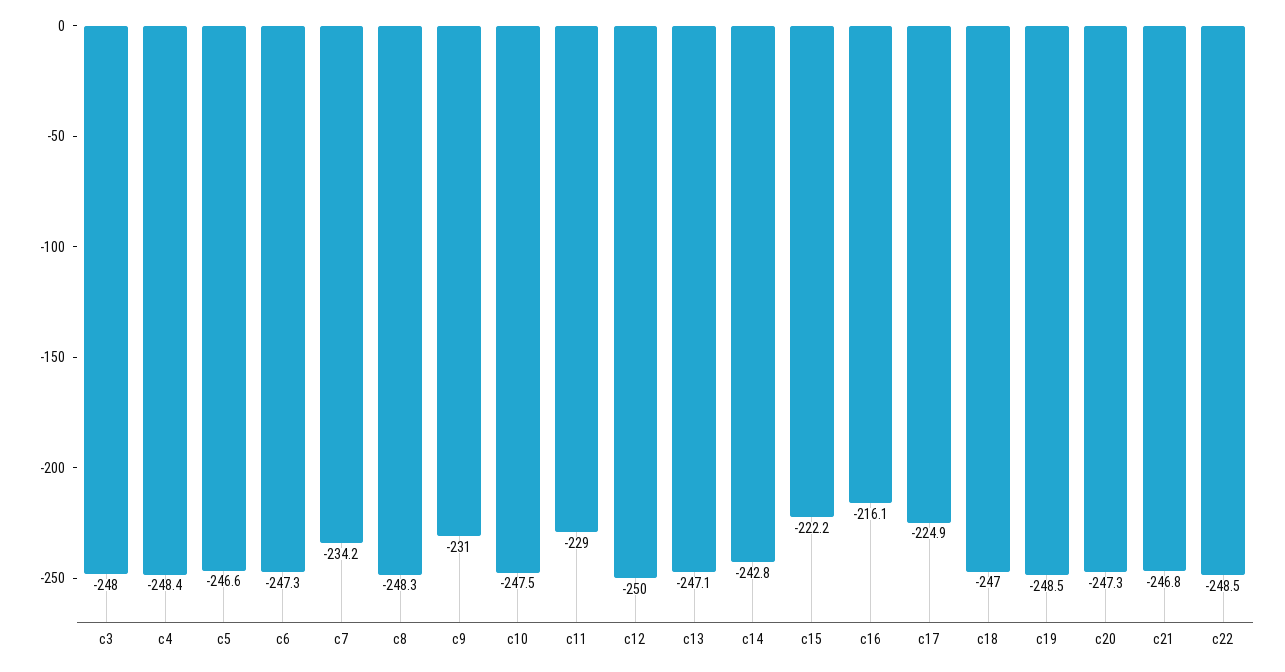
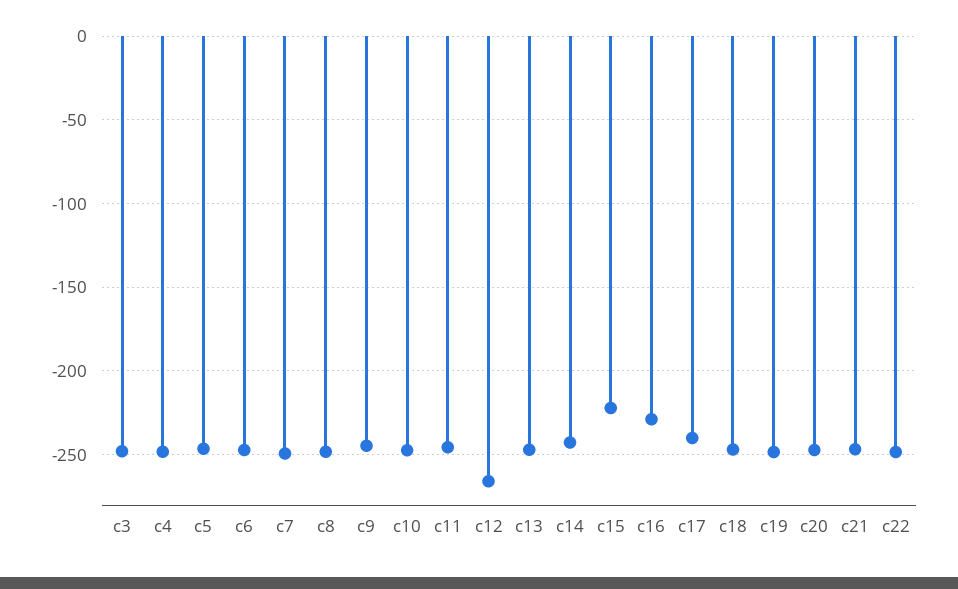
c7: -234.2 -> -250
c9: -231 -> -245
c11: -229 -> -245
c12: -250 -> -265
c16: -216.1 -> -230
c17: -224.9 -> -240

